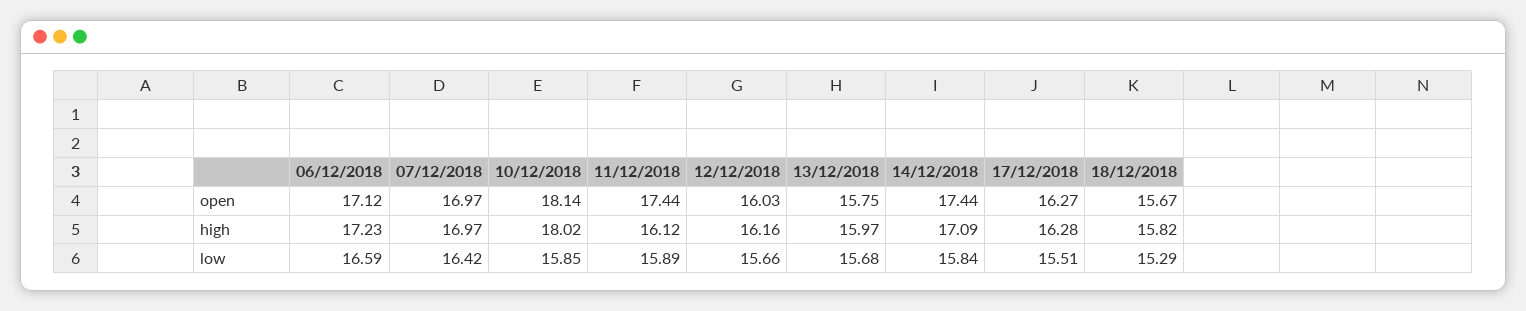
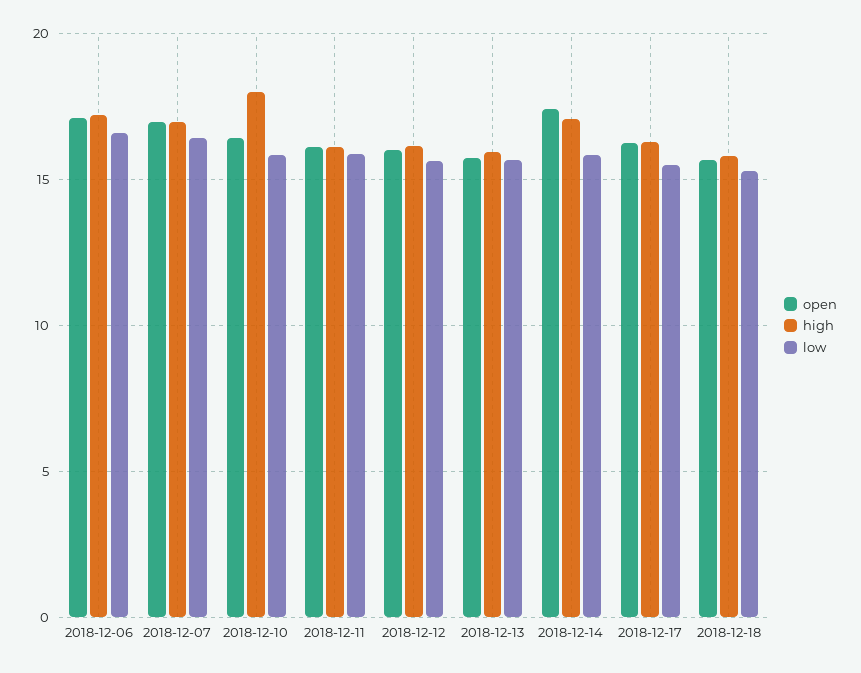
open, 10/12/2018: 18.14 -> 16.5
open, 11/12/2018: 17.44 -> 16

